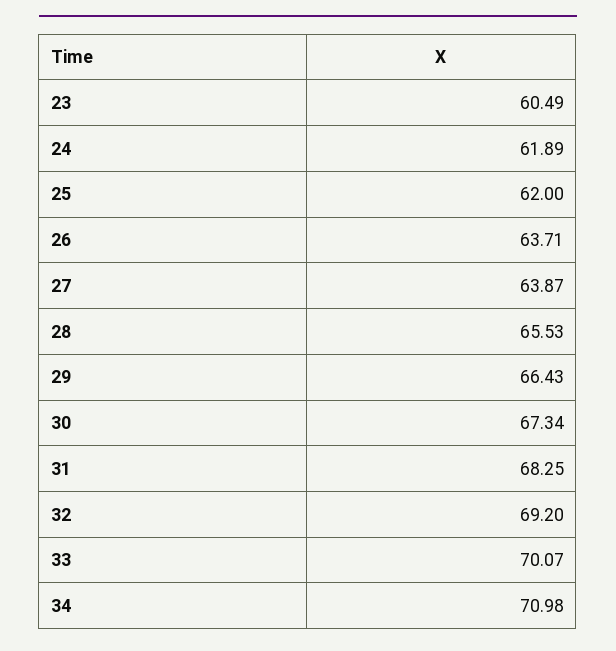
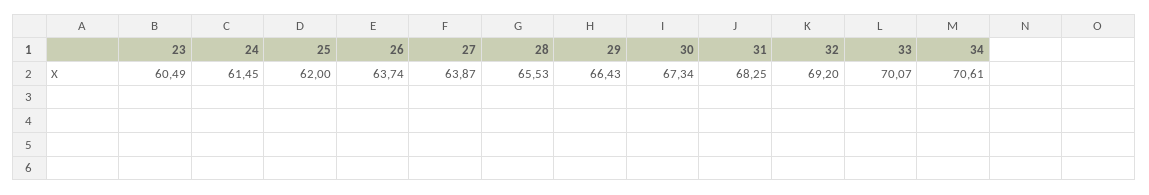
24: 61.89 -> 61.45
26: 63.71 -> 63.74
34: 70.98 -> 70.61

